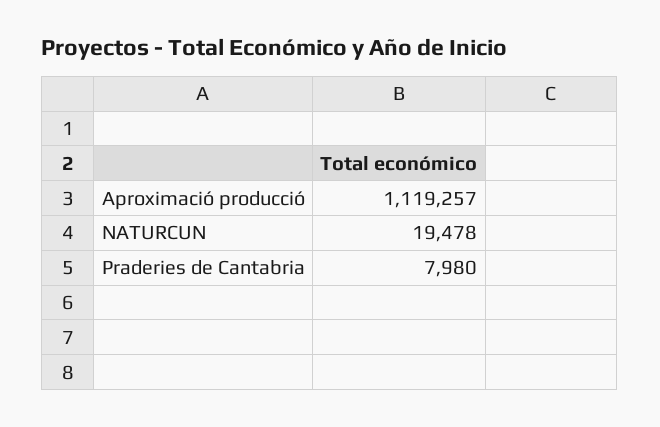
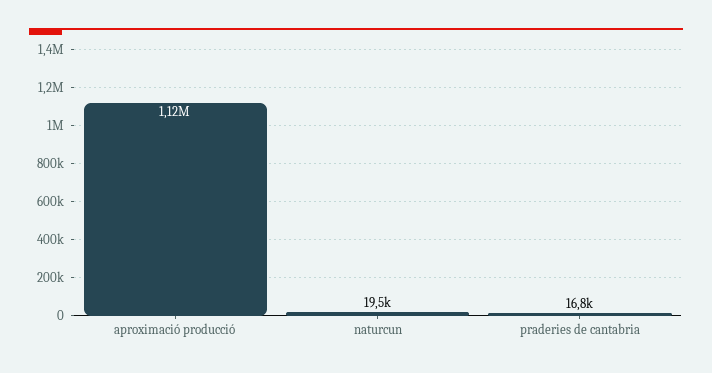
Praderies de Cantabria: 7980 -> 16800

